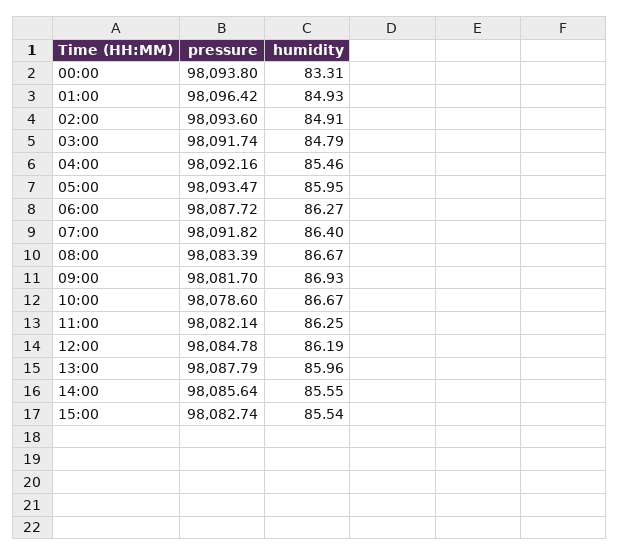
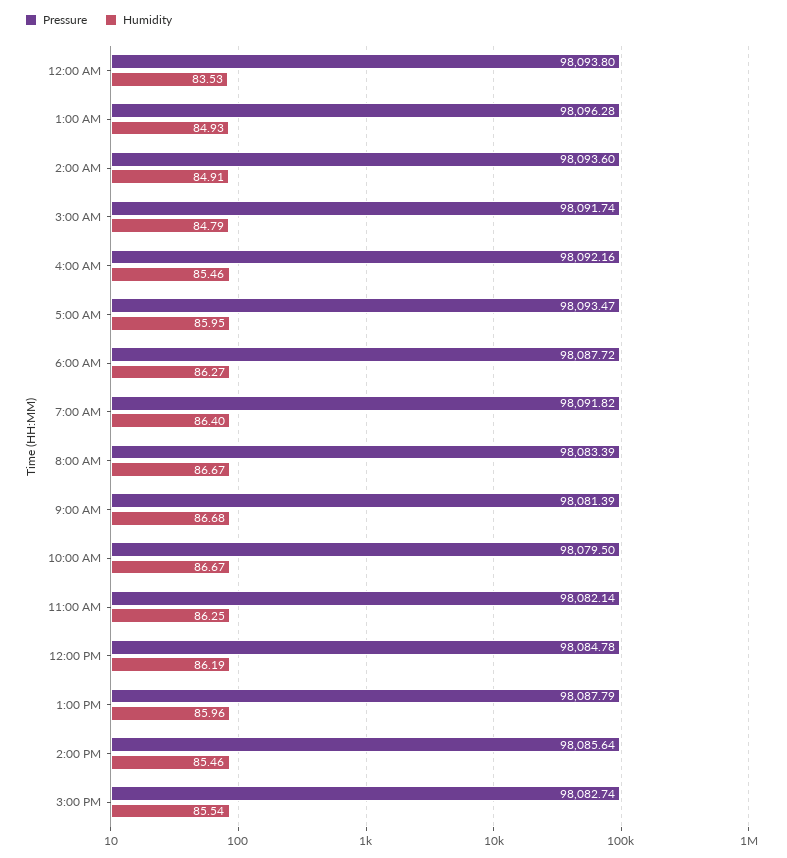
humidity, 00:00: 83.31 -> 83.53
pressure, 01:00: 98096.42 -> 98096.28
pressure, 09:00: 98081.7 -> 98081.39
humidity, 09:00: 86.93 -> 86.68
pressure, 10:00: 98078.6 -> 98079.5
humidity, 14:00: 85.55 -> 85.46

